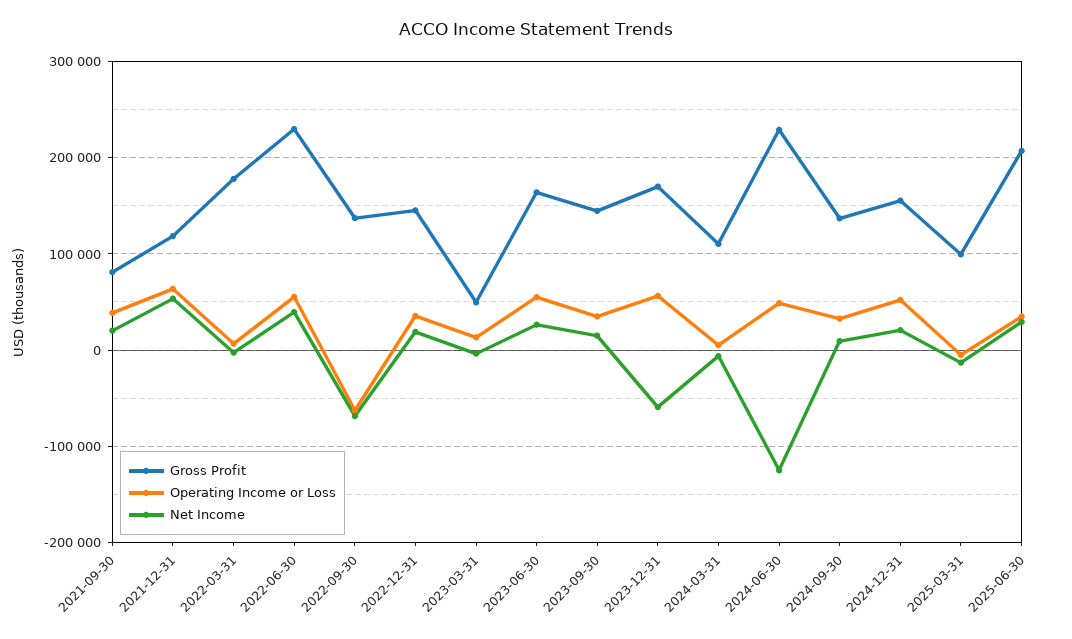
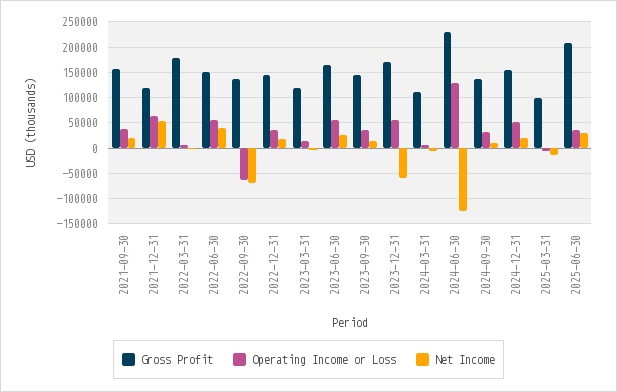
Gross Profit, 2021-09-30: 80000 -> 150000
Gross Profit, 2022-06-30: 230000 -> 150000
Gross Profit, 2023-03-31: 50000 -> 125000
Operating Income or Loss, 2024-06-30: 50000 -> 125000

